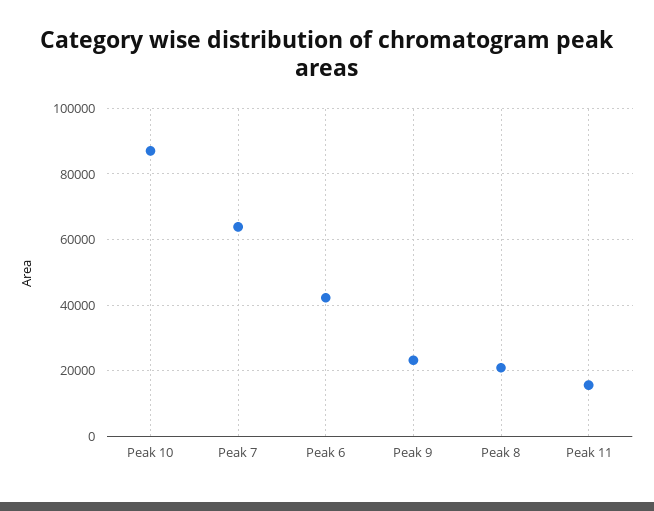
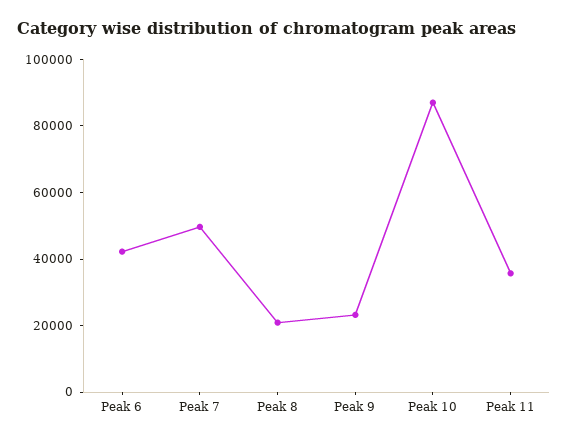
Peak 7: 64000 -> 50000
Peak 11: 16000 -> 35000

